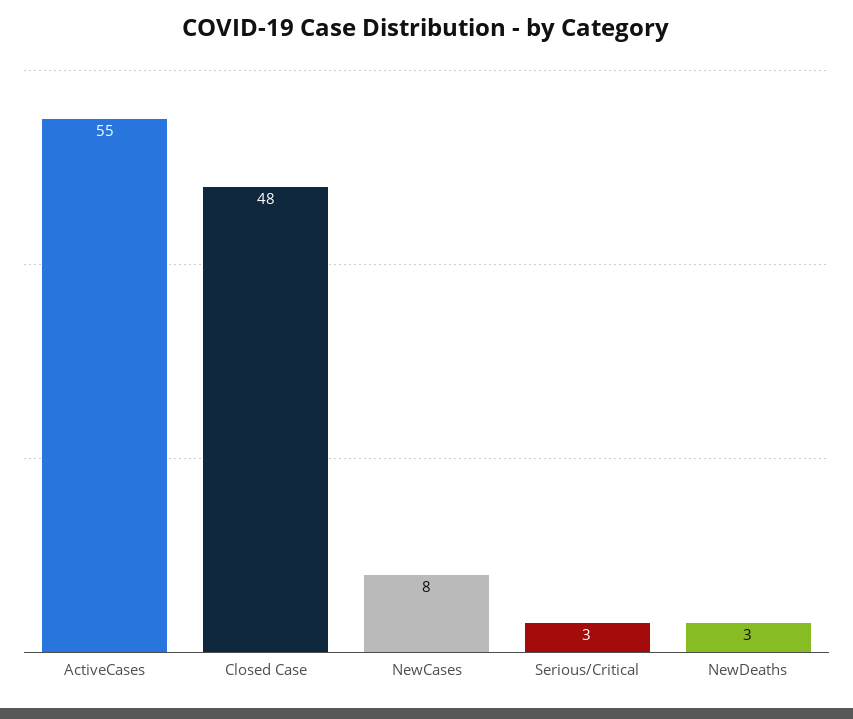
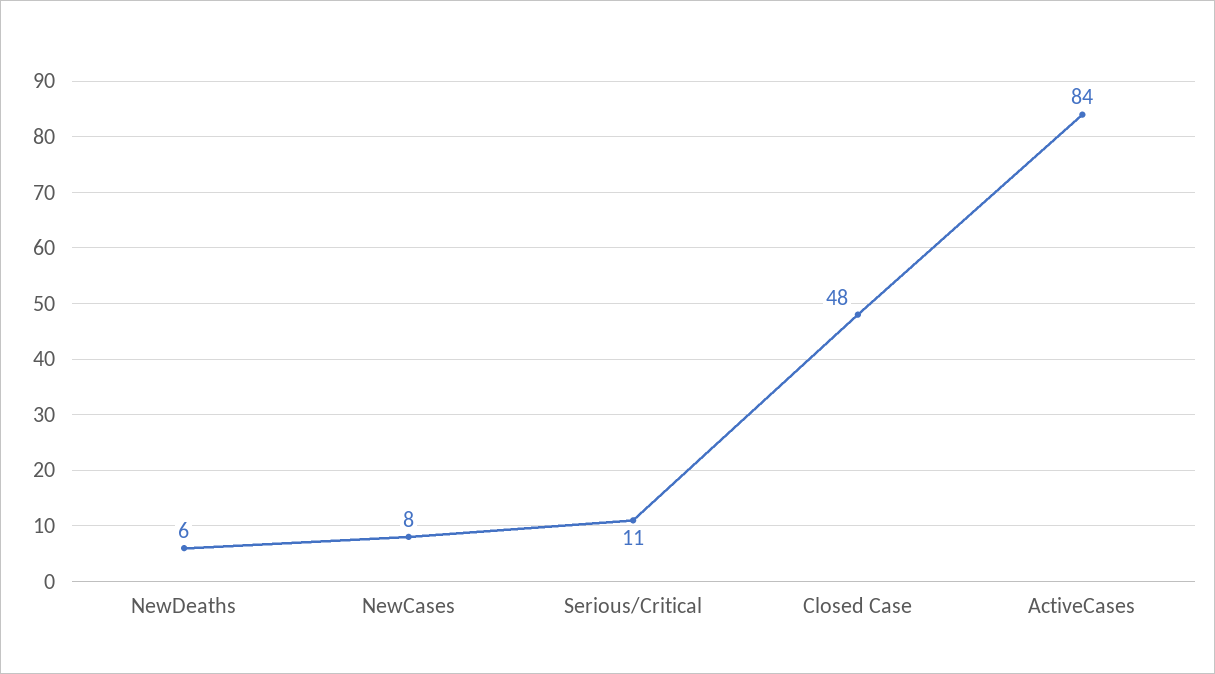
ActiveCases: 55 -> 84
Serious/Critical: 3 -> 11
NewDeaths: 3 -> 6

